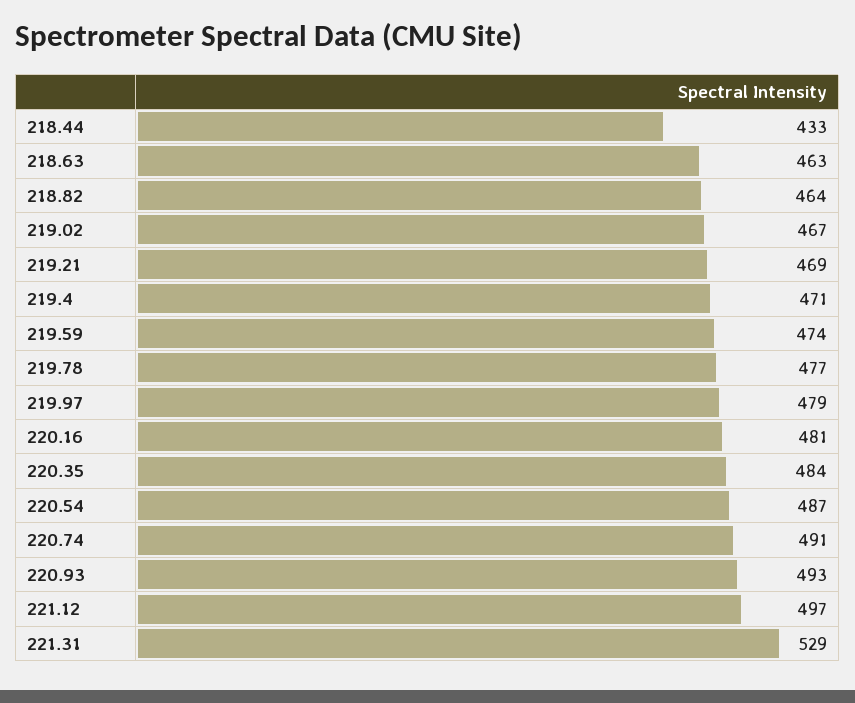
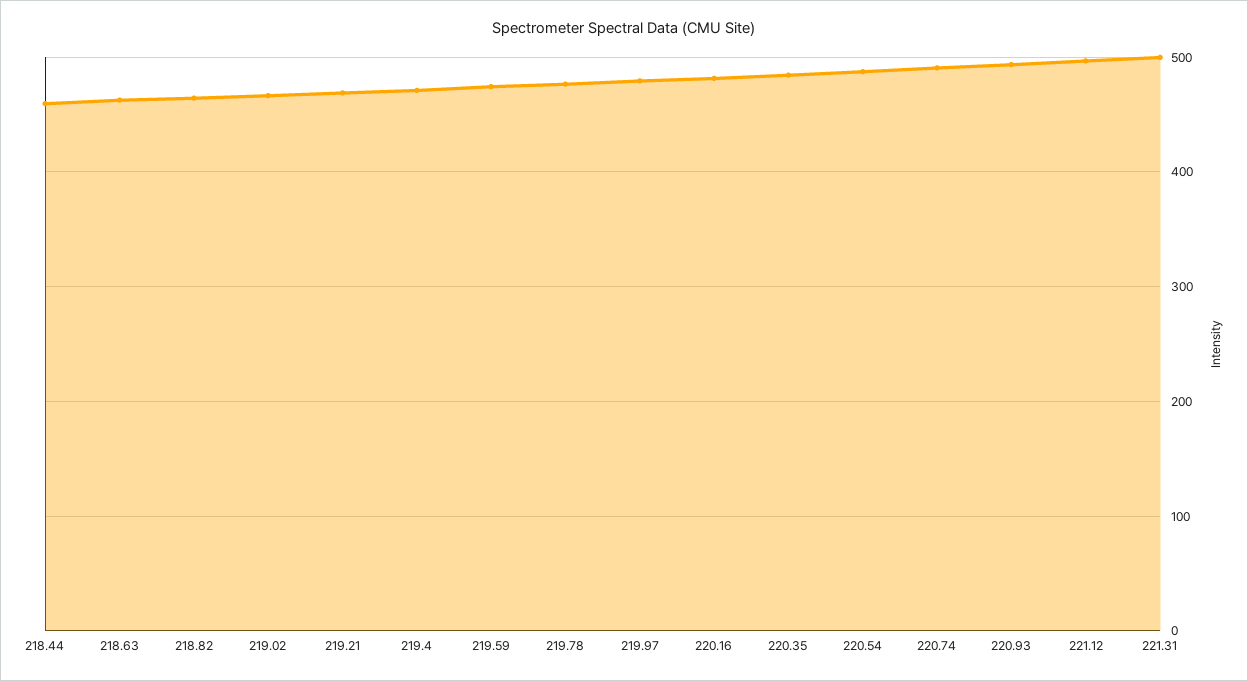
218.44: 433 -> 460
221.31: 529 -> 500

